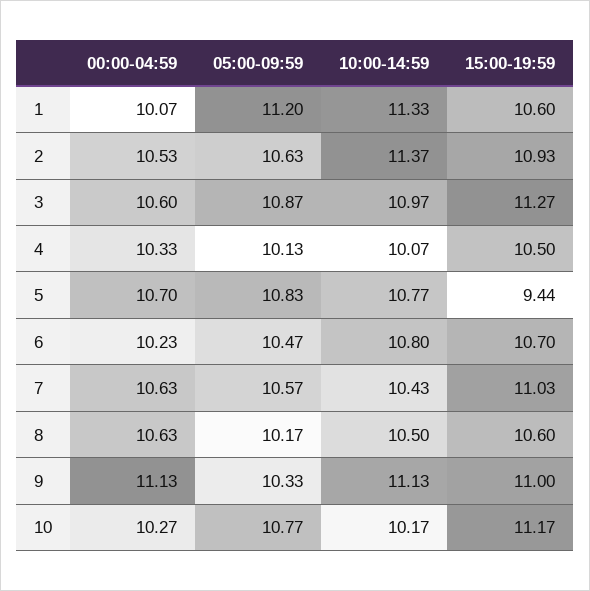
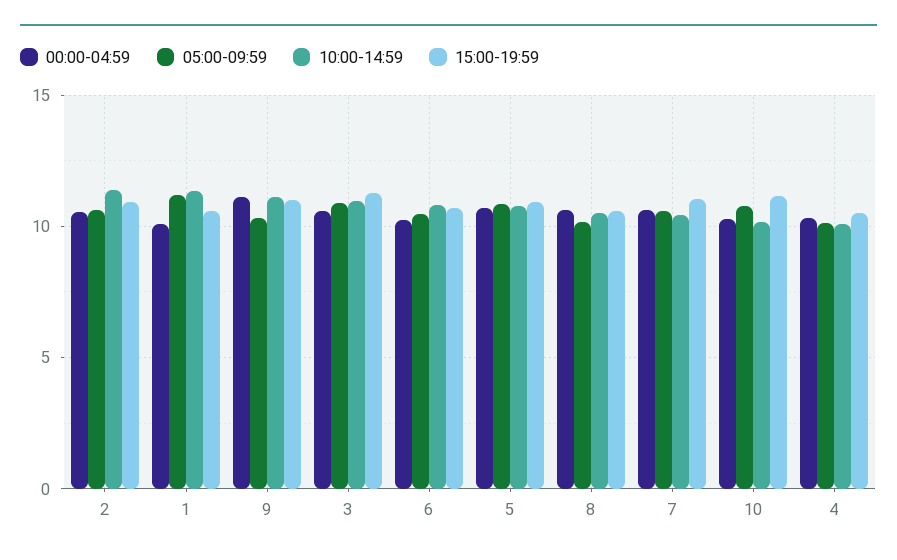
15:00-19:59, 5: 9.44 -> 11

